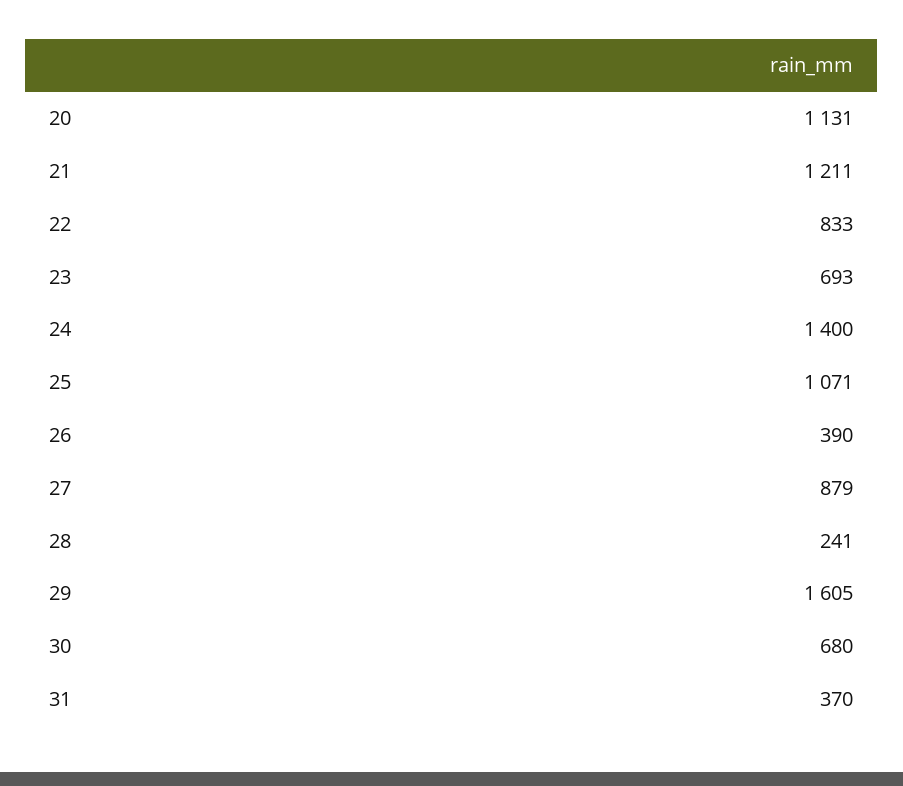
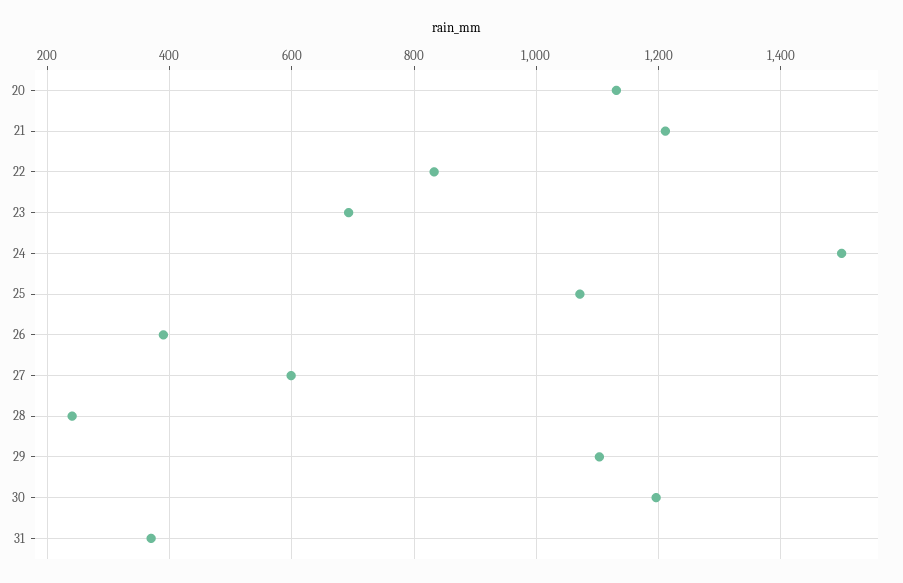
24: 1400 -> 1500
27: 879 -> 600
29: 1605 -> 1100
30: 680 -> 1200

